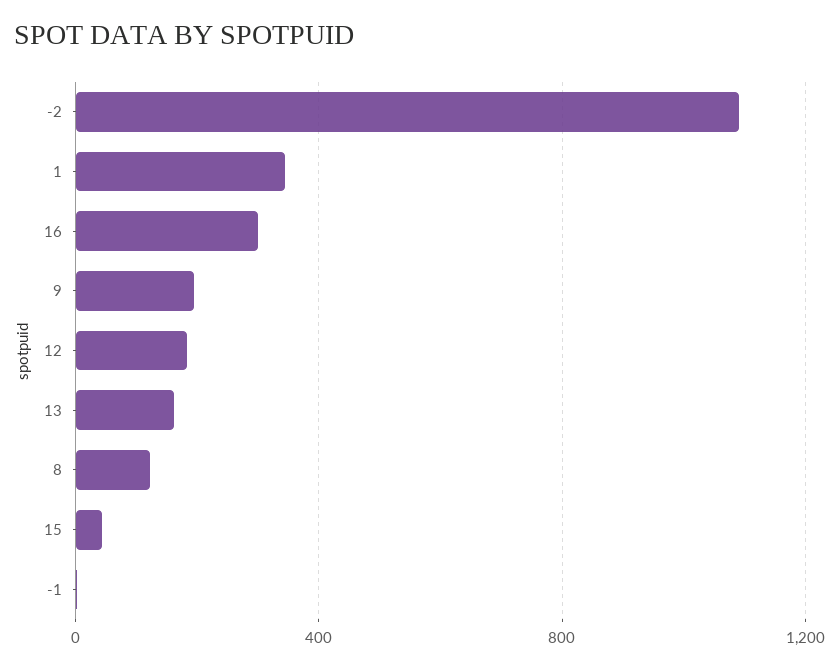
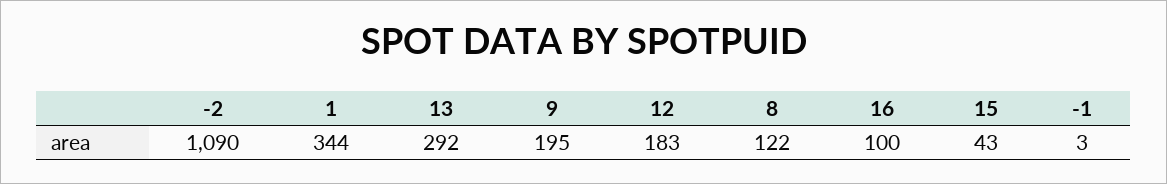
16: 300 -> 100
13: 150 -> 292

